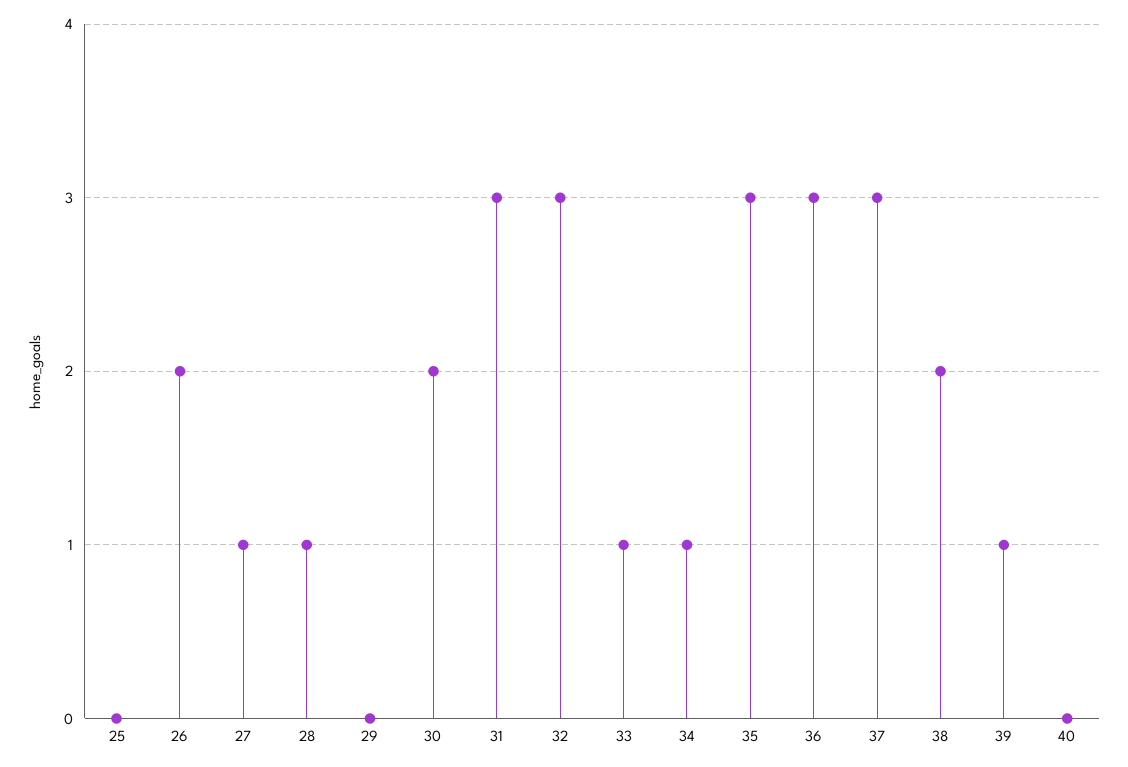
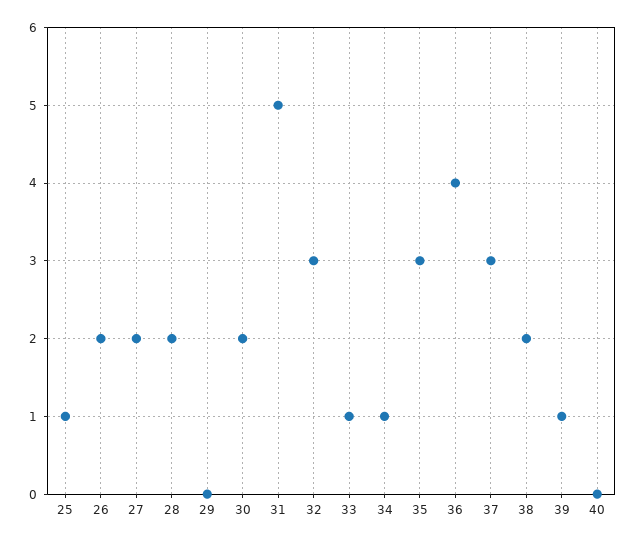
25: 0 -> 1
27: 1 -> 2
28: 1 -> 2
31: 3 -> 5
36: 3 -> 4

